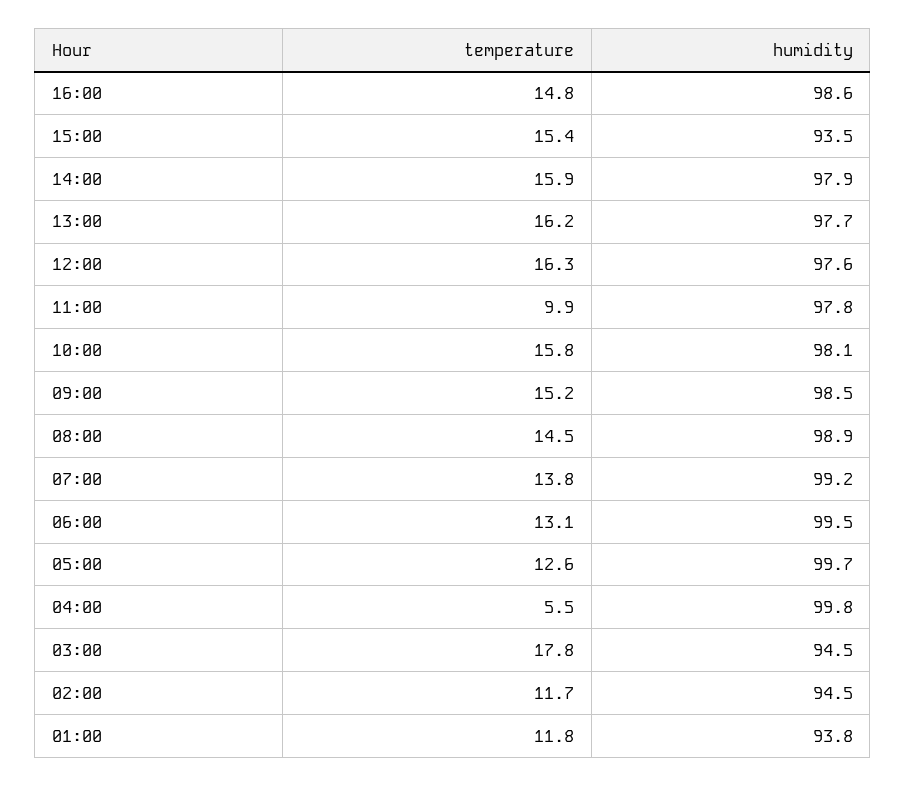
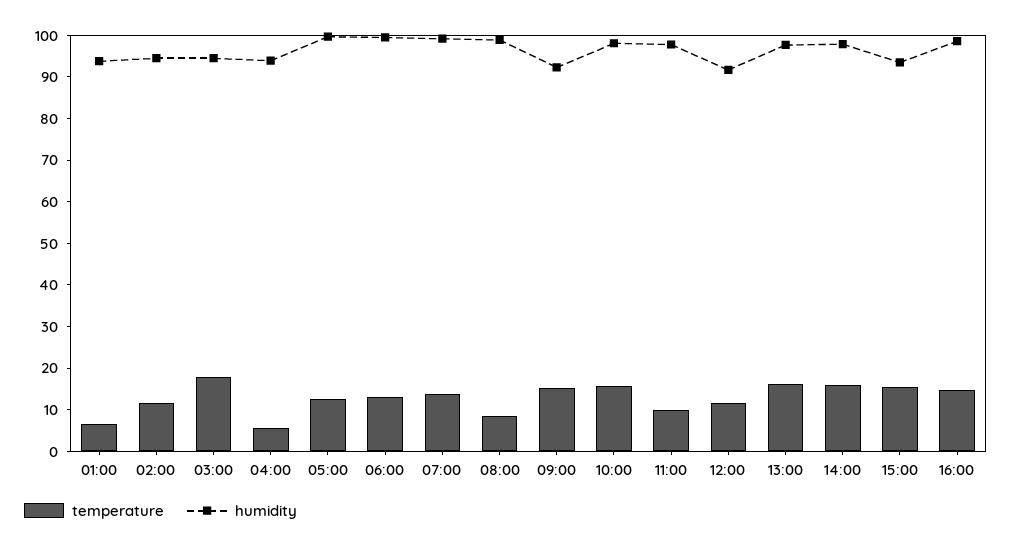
temperature, 12:00: 16.3 -> 12
humidity, 12:00: 97.6 -> 92
humidity, 09:00: 98.5 -> 92
temperature, 08:00: 14.5 -> 8
humidity, 04:00: 99.8 -> 94
temperature, 01:00: 11.8 -> 6

